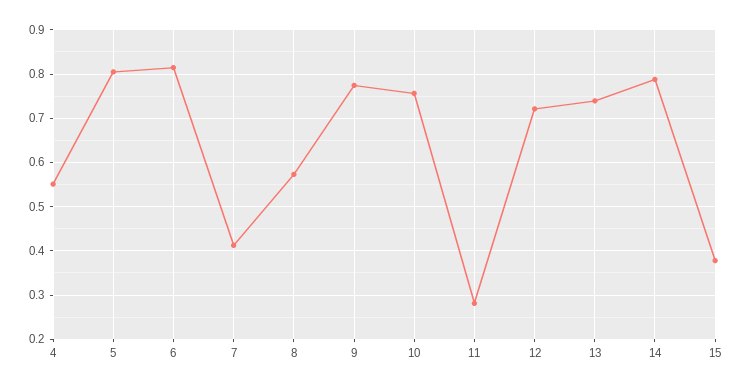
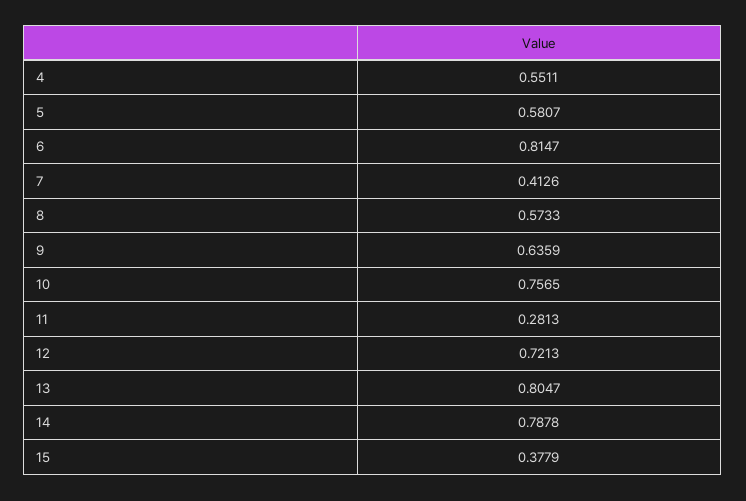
5: 0.8 -> 0.5807
9: 0.78 -> 0.6359
13: 0.74 -> 0.8047

